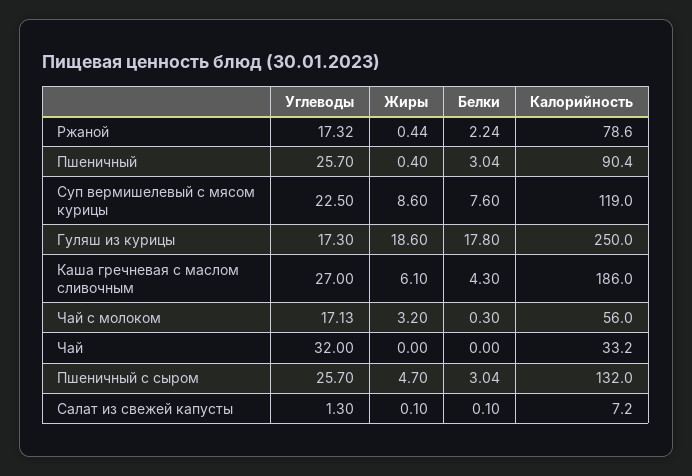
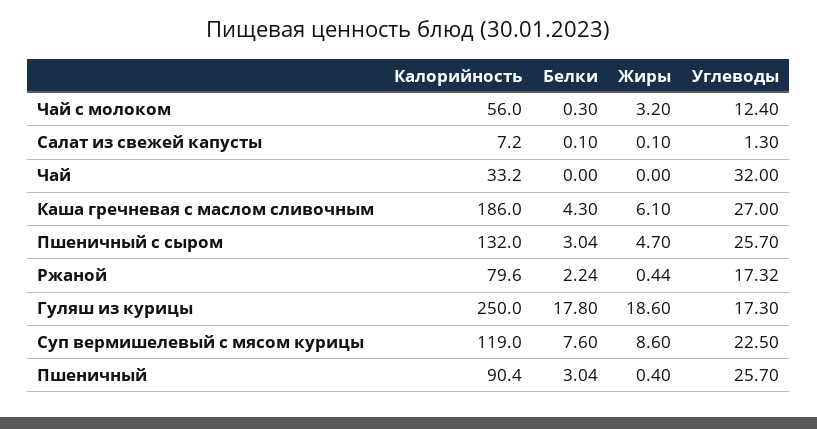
Калорийность, Ржаной: 78.6 -> 79.6
Углеводы, Чай с молоком: 17.13 -> 12.4

